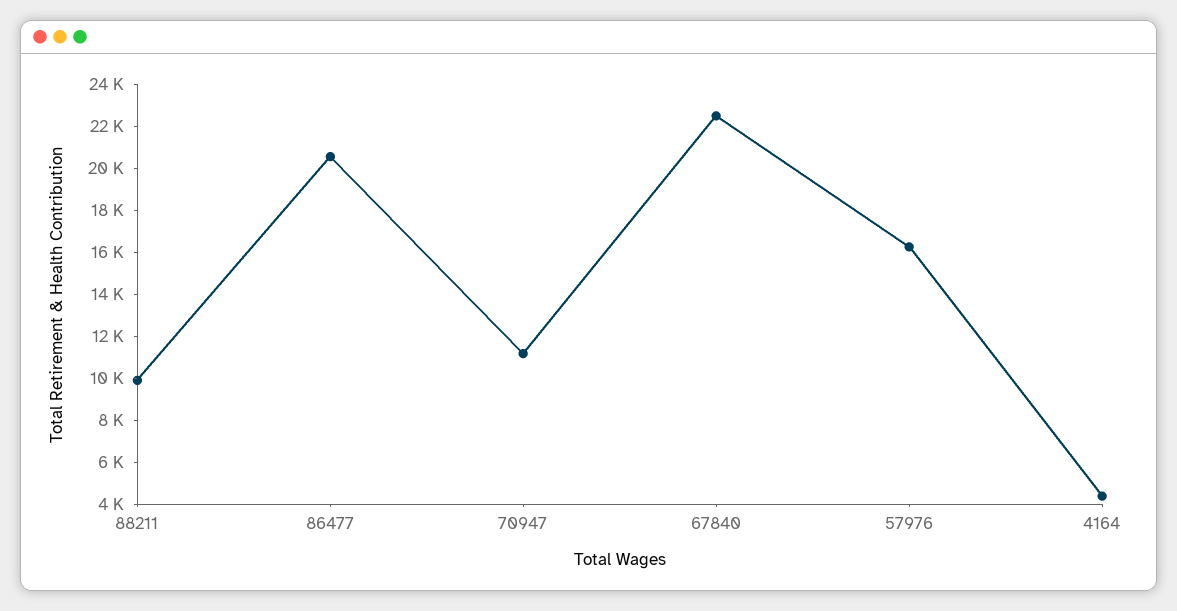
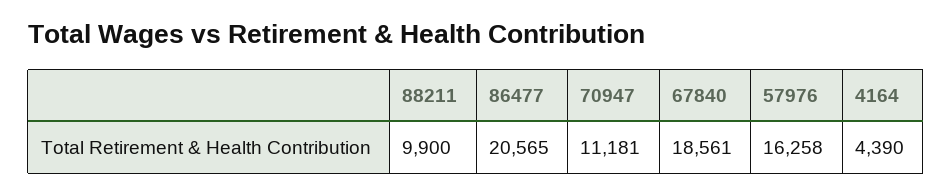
67840: 22500 -> 18561

